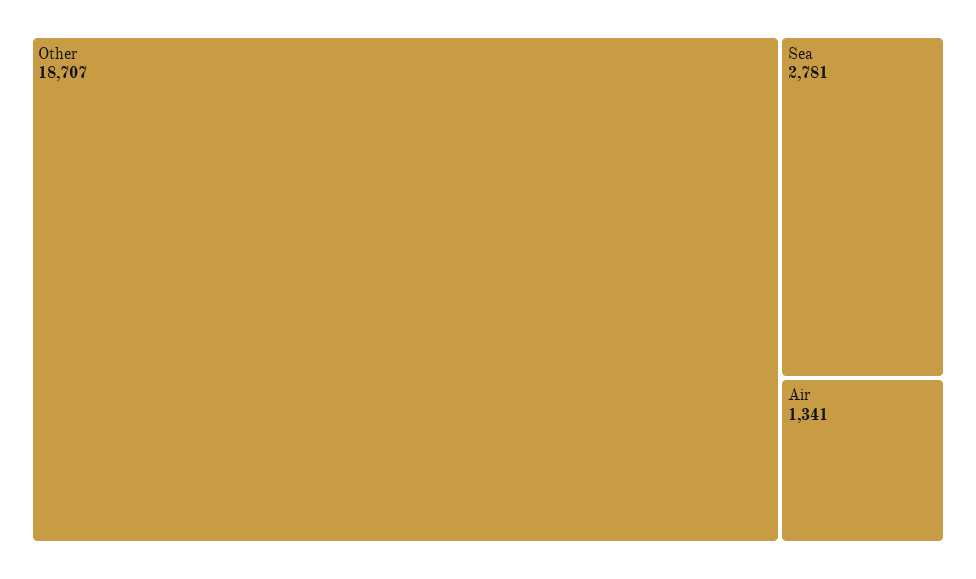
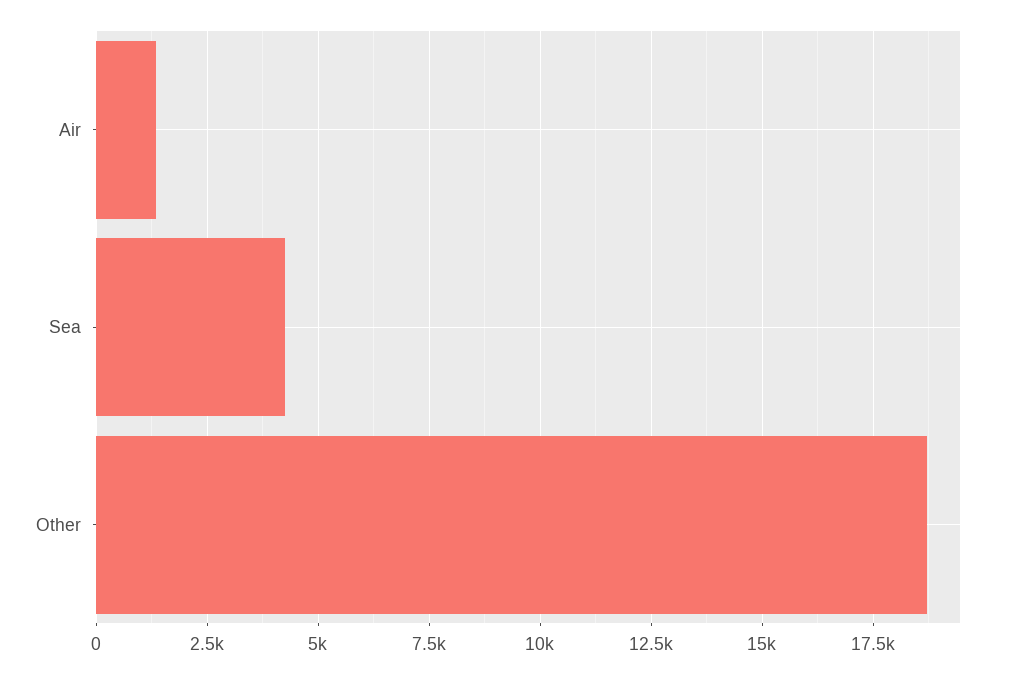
Sea: 2781 -> 4250

